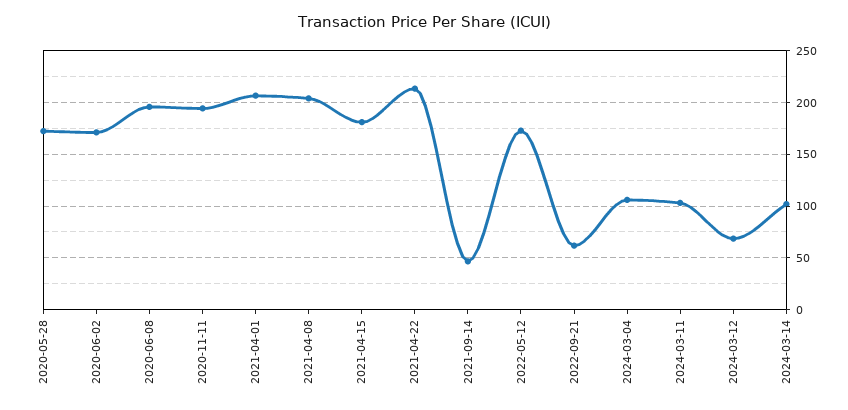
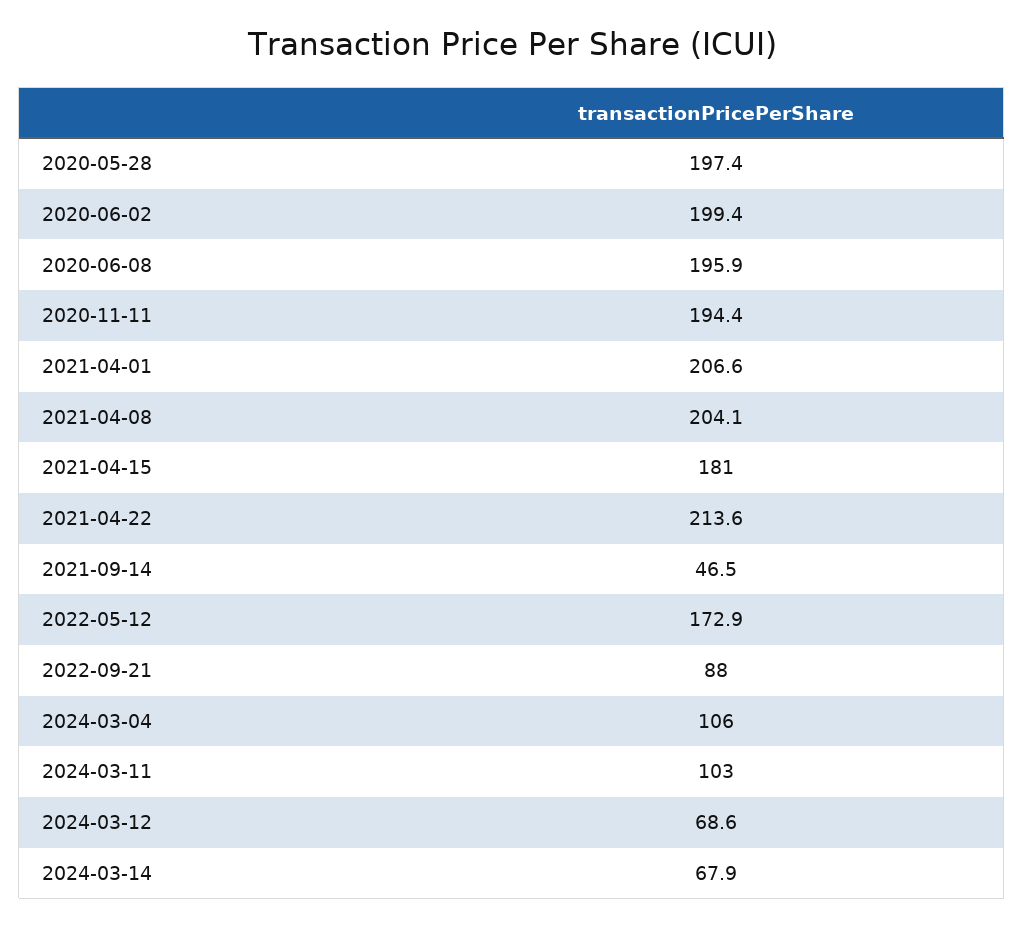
2020-05-28: 170 -> 197.4
2020-06-02: 170 -> 199.4
2022-09-21: 60 -> 88
2024-03-14: 100 -> 67.9

